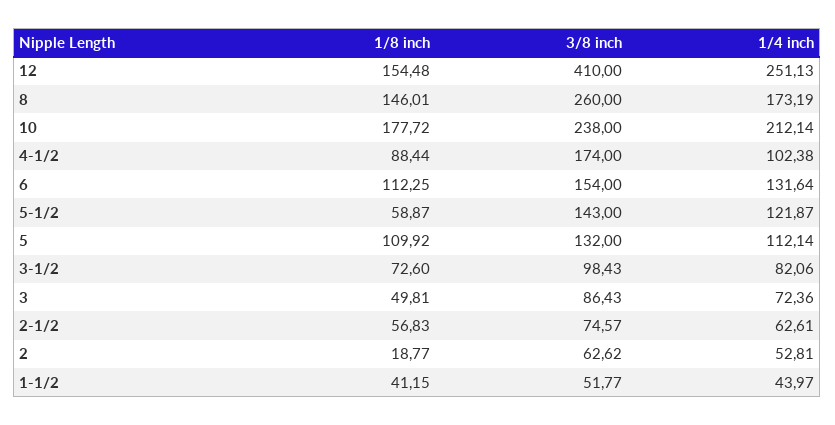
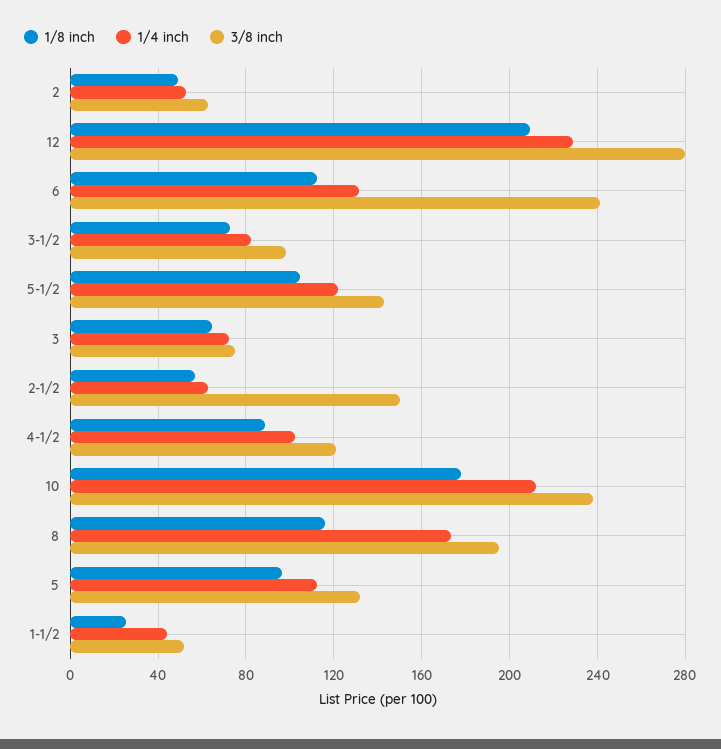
1/8 inch, 12: 154.48 -> 210
3/8 inch, 12: 410 -> 280
1/4 inch, 12: 251.13 -> 230
1/8 inch, 8: 146.01 -> 115
3/8 inch, 8: 260 -> 195
3/8 inch, 4-1/2: 174 -> 120
3/8 inch, 6: 154 -> 240
1/8 inch, 5-1/2: 58.87 -> 105
1/8 inch, 5: 109.92 -> 95
1/8 inch, 3: 49.81 -> 65
3/8 inch, 3: 86.43 -> 75
3/8 inch, 2-1/2: 74.57 -> 150
1/8 inch, 2: 18.77 -> 50
1/8 inch, 1-1/2: 41.15 -> 25

